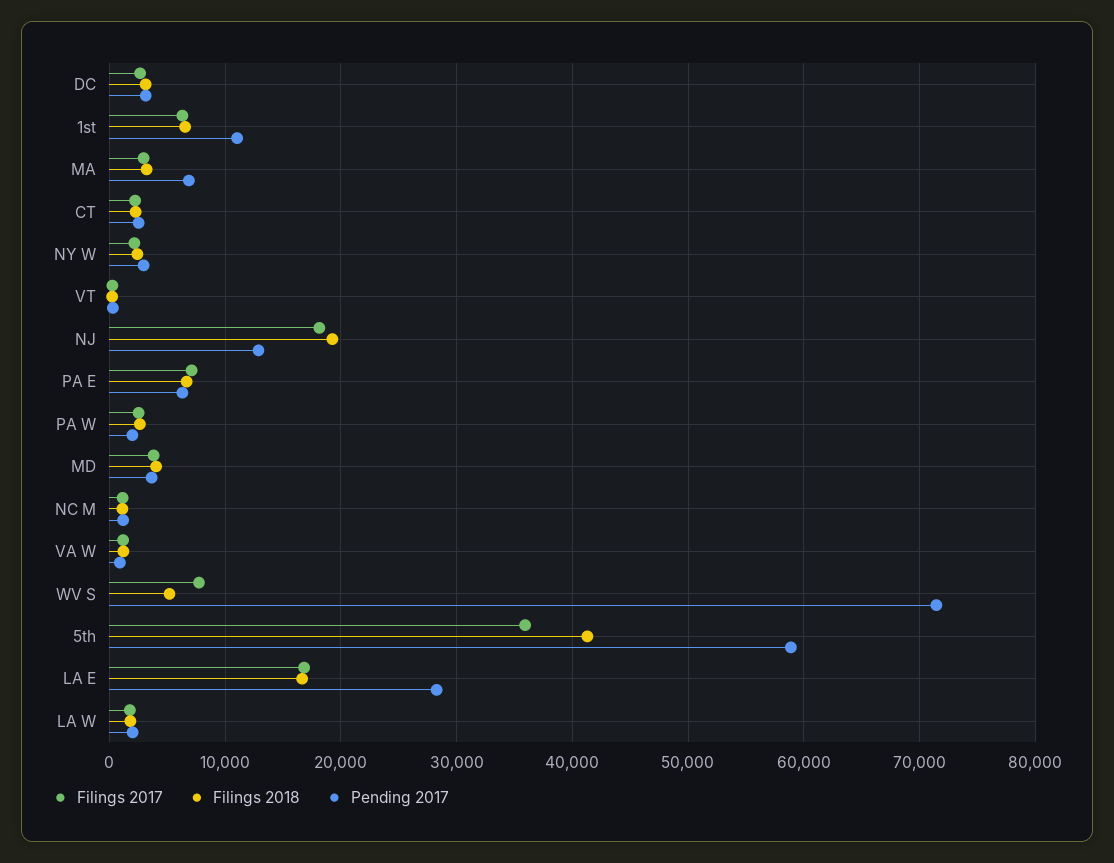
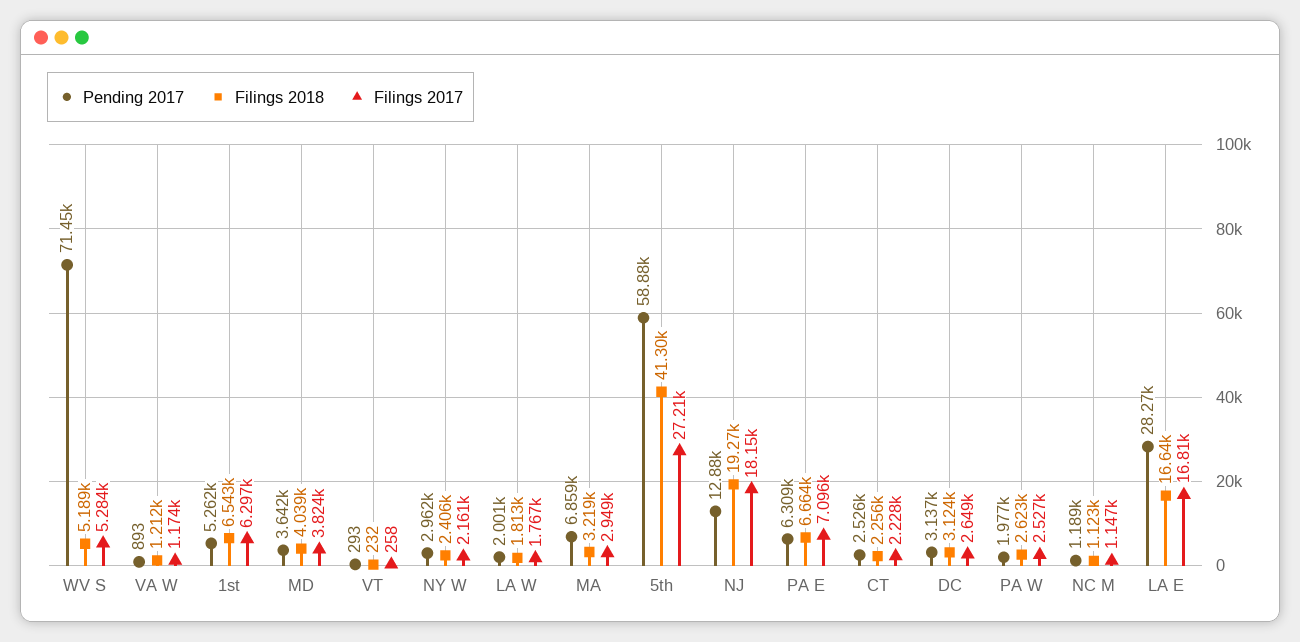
Pending 2017, 1st: 11000 -> 5262
Filings 2017, WV S: 8000 -> 5284
Filings 2017, 5th: 36000 -> 27210

